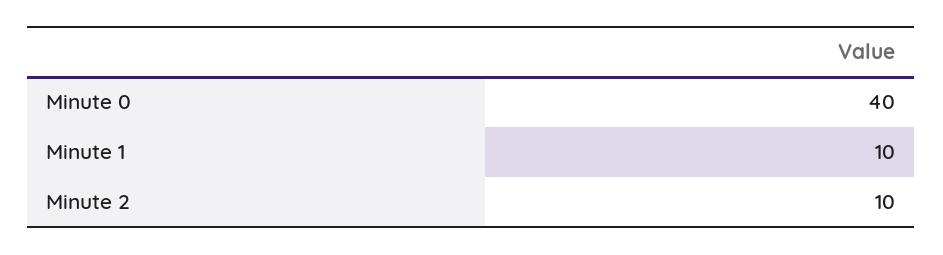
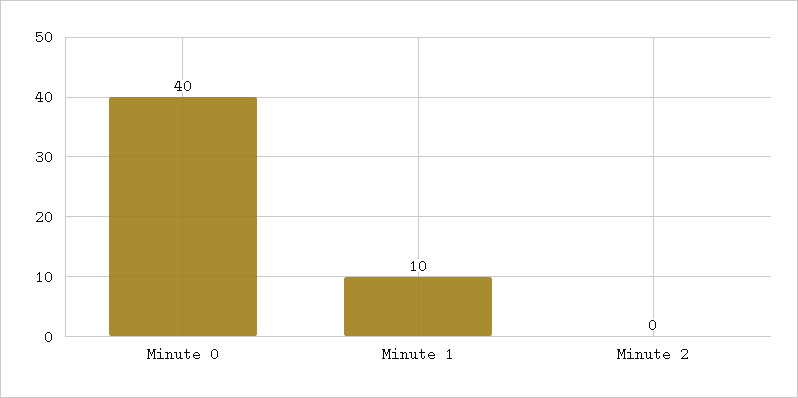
Minute 2: 10 -> 0

